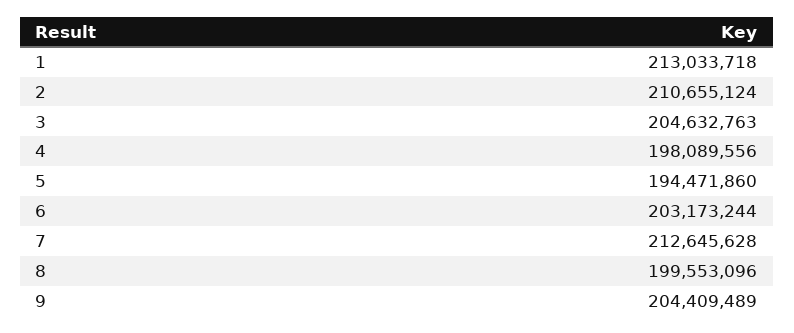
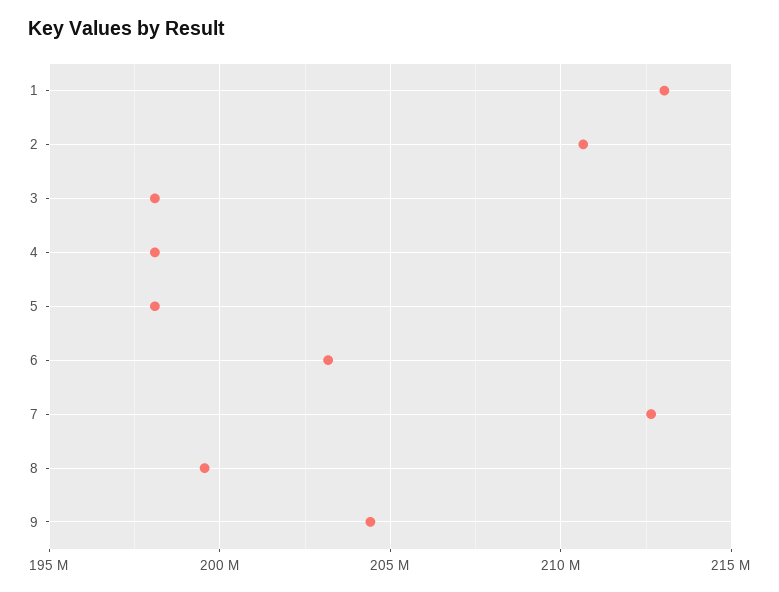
3: 204632763 -> 198000000
5: 194471860 -> 198000000

